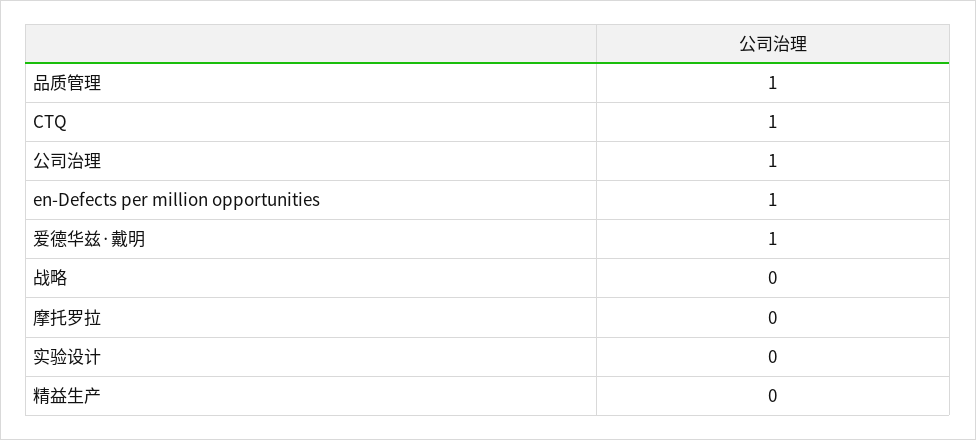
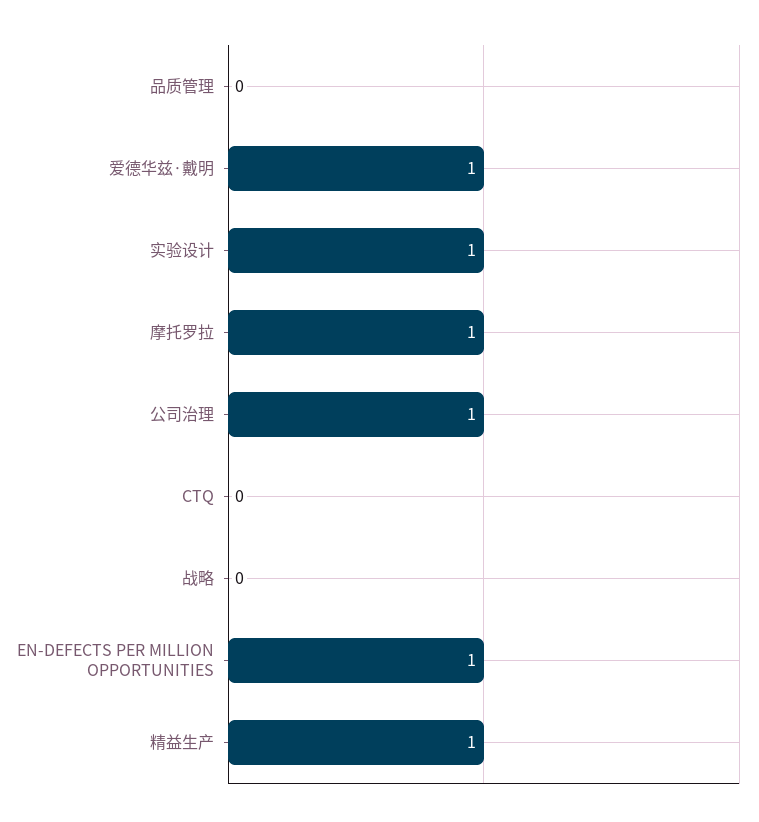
品质管理: 1 -> 0
CTQ: 1 -> 0
摩托罗拉: 0 -> 1
实验设计: 0 -> 1
精益生产: 0 -> 1

